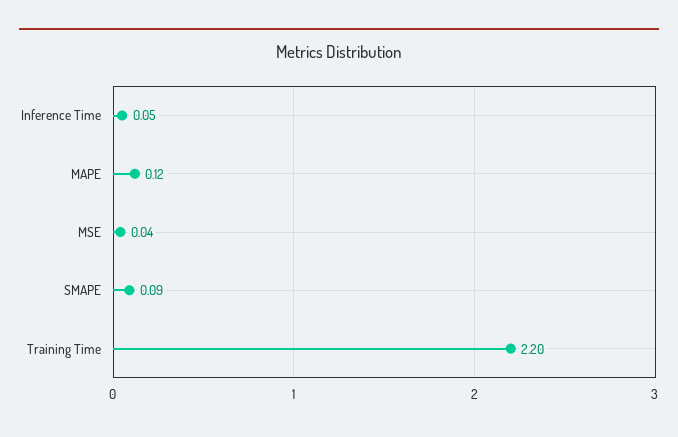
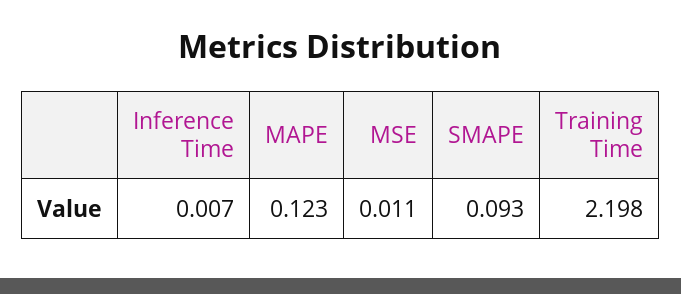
Inference Time: 0.05 -> 0.007
MSE: 0.04 -> 0.011

